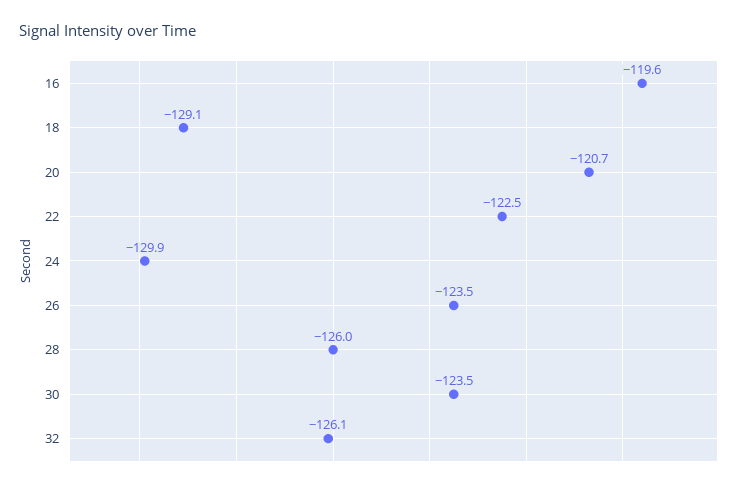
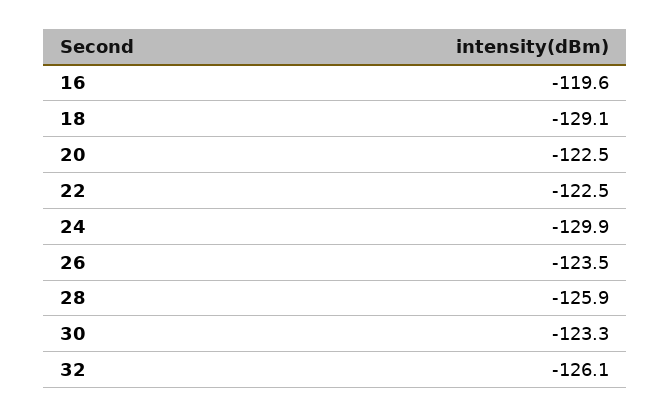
20: -120.7 -> -122.5
28: -126 -> -125.9
30: -123.5 -> -123.3

